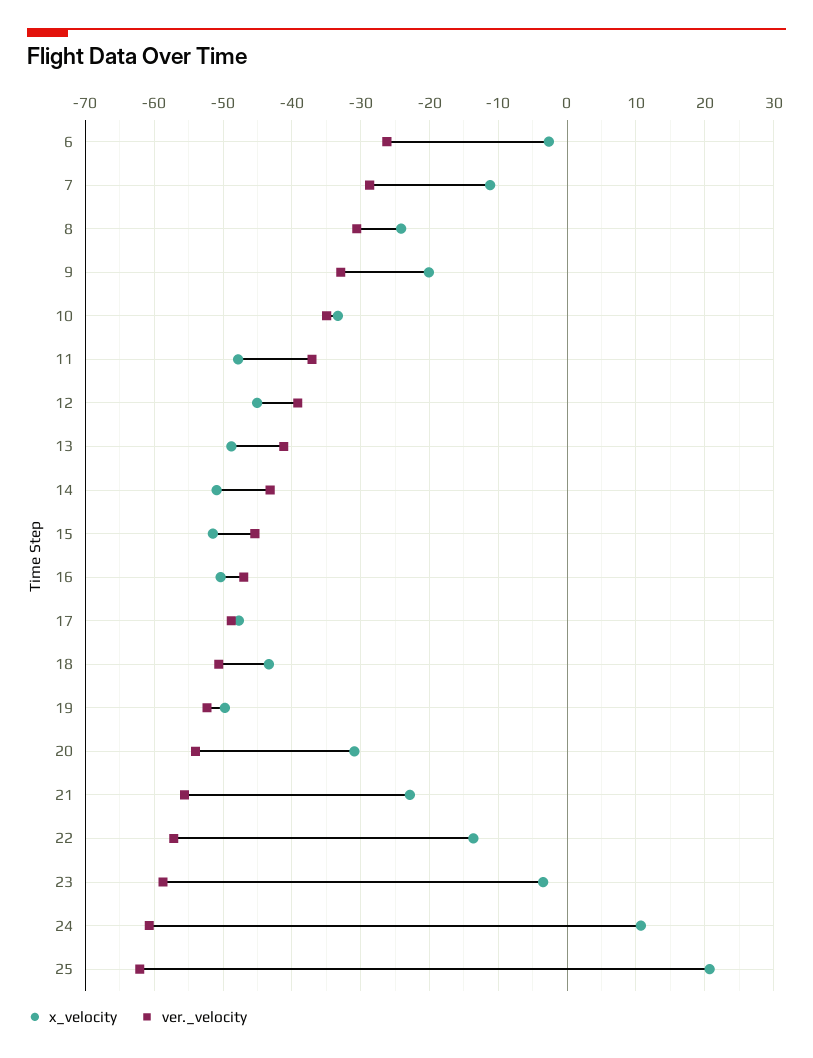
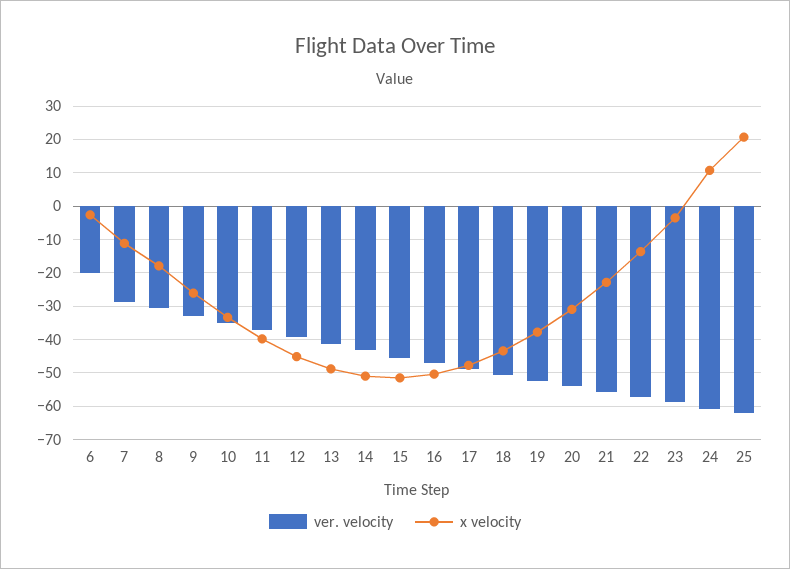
ver._velocity, 6: -26 -> -20
x_velocity, 8: -24 -> -18
x_velocity, 9: -20 -> -26
x_velocity, 11: -48 -> -40
x_velocity, 19: -50 -> -38

